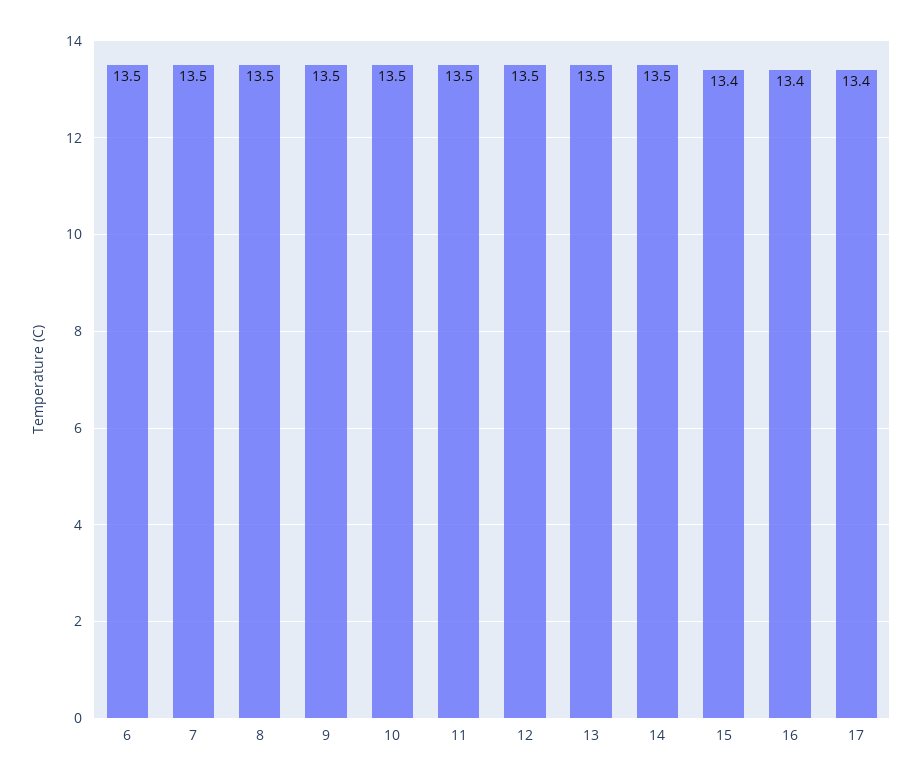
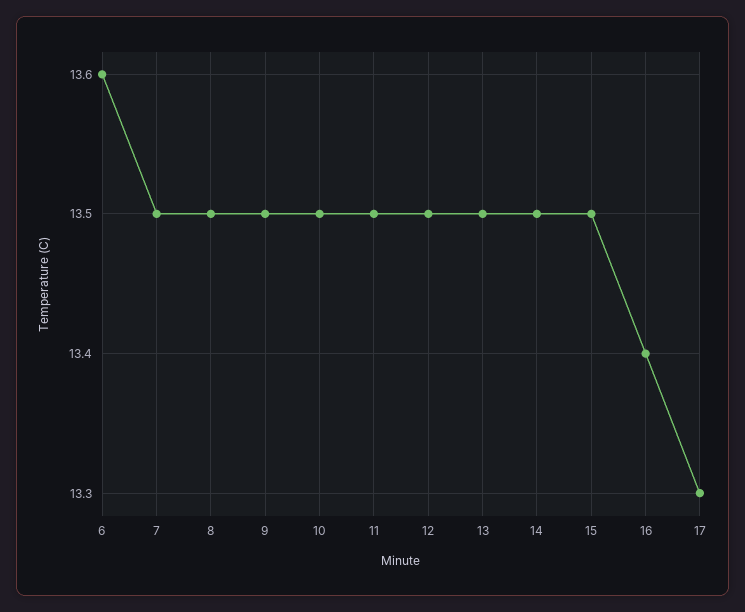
6: 13.5 -> 13.6
15: 13.4 -> 13.5
17: 13.4 -> 13.3

